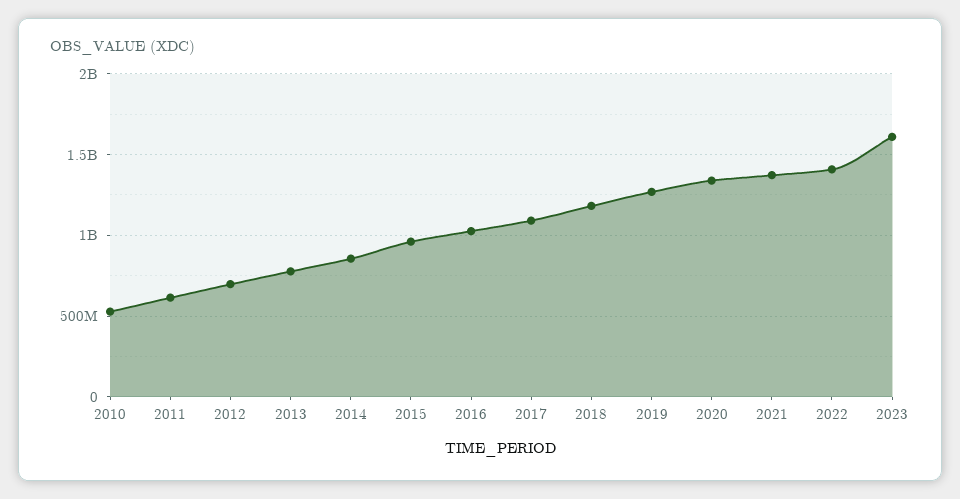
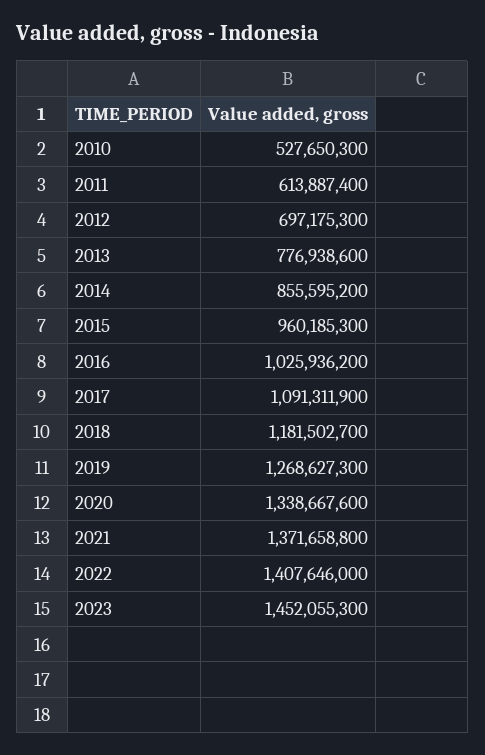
2023: 1600000000 -> 1452055300

